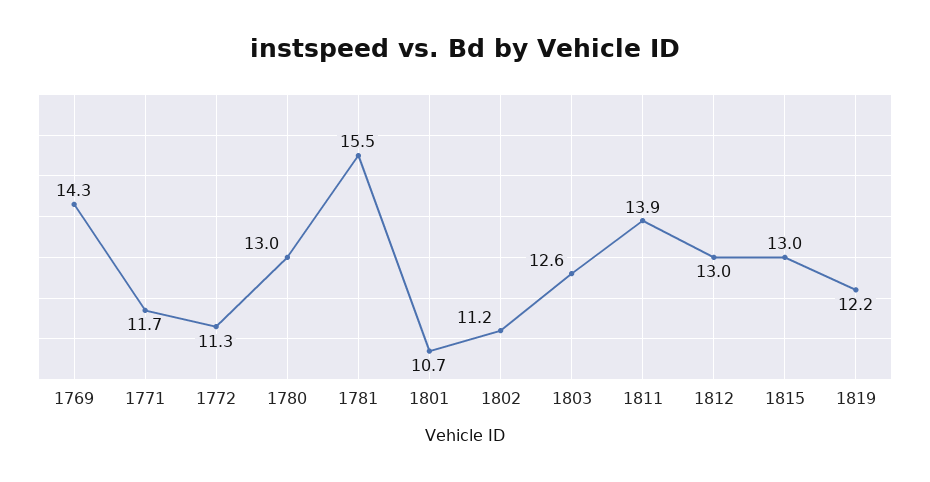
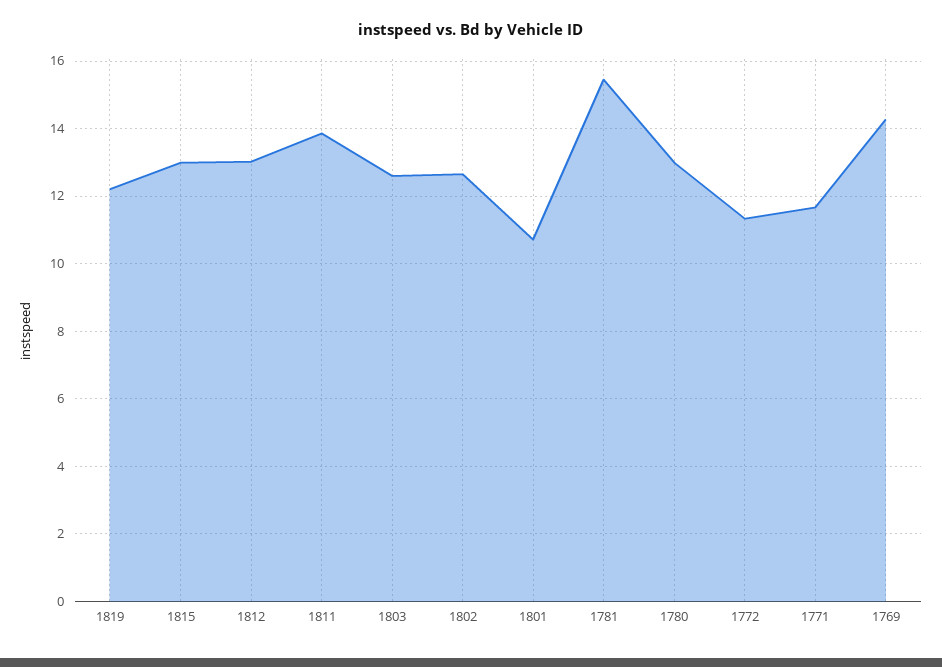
1802: 11.2 -> 12.6

